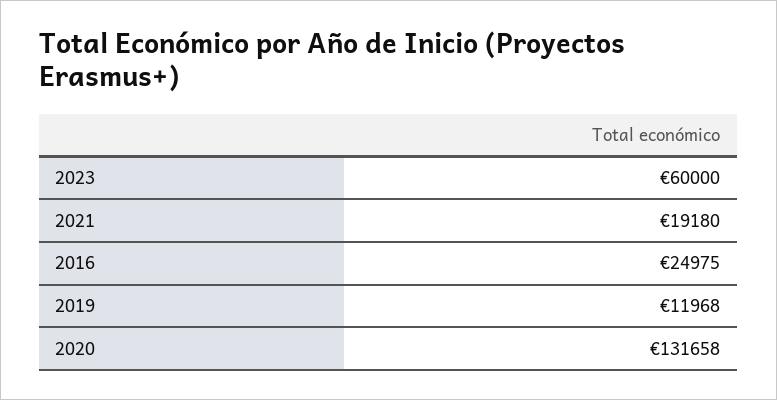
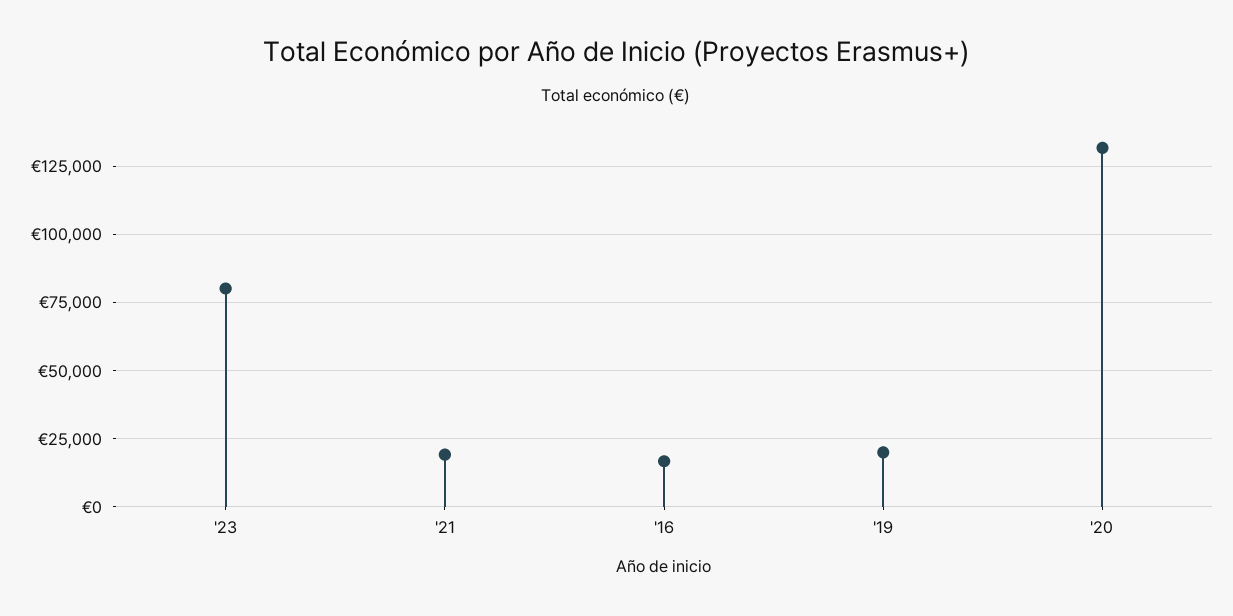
2023: 60000 -> 80000
2016: 24975 -> 17500
2019: 11968 -> 20000

